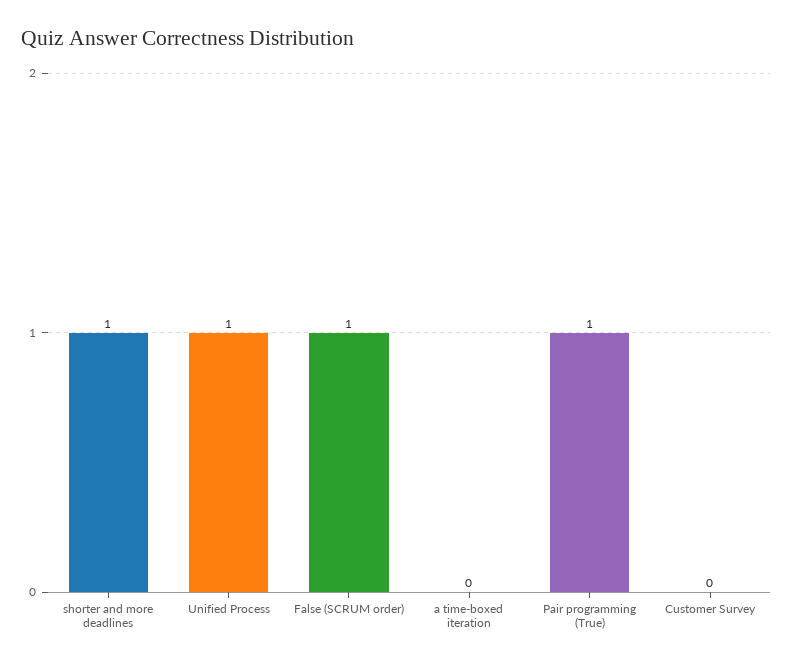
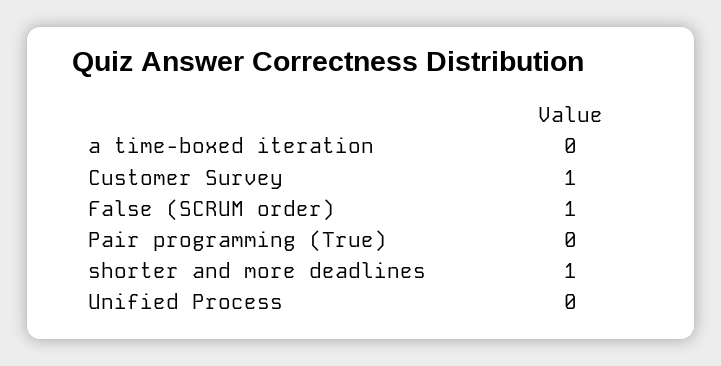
Unified Process: 1 -> 0
Pair programming (True): 1 -> 0
Customer Survey: 0 -> 1

